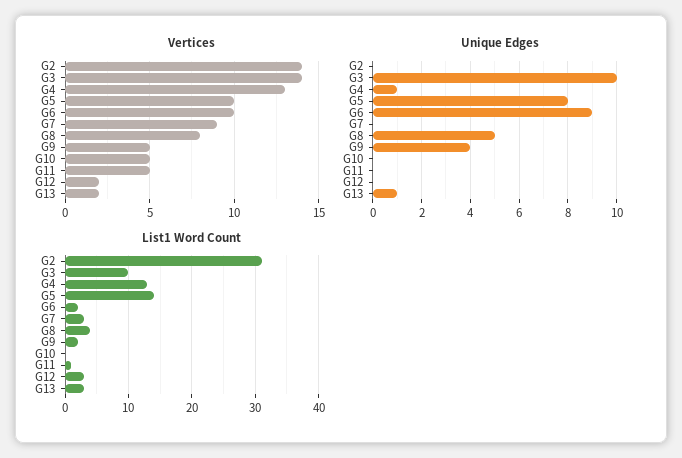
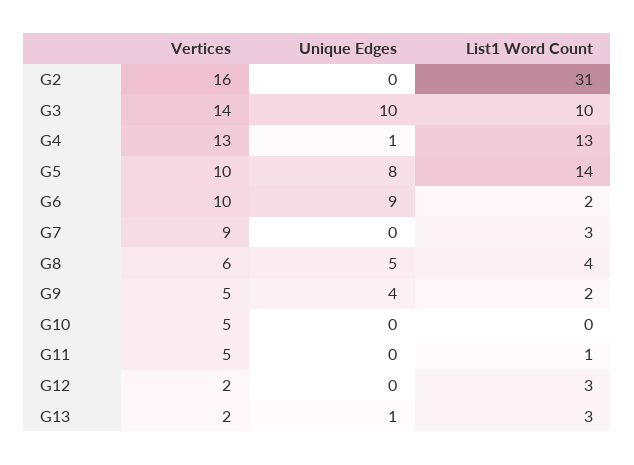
Vertices, G2: 14 -> 16
Vertices, G8: 8 -> 6

